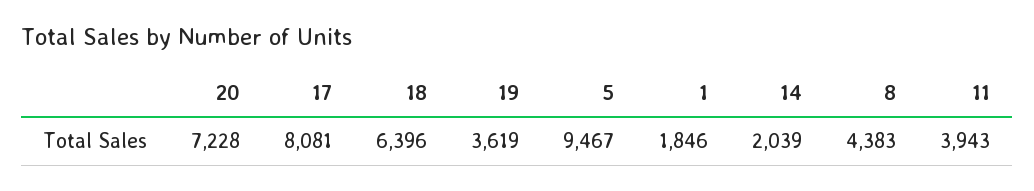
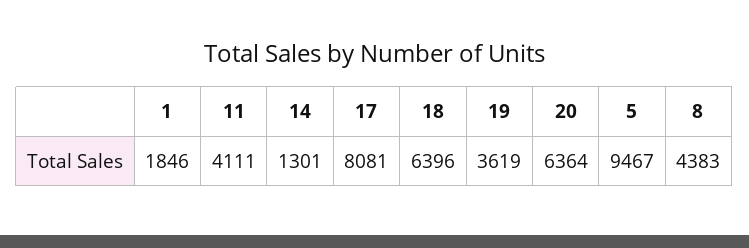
20: 7228 -> 6364
14: 2039 -> 1301
11: 3943 -> 4111

